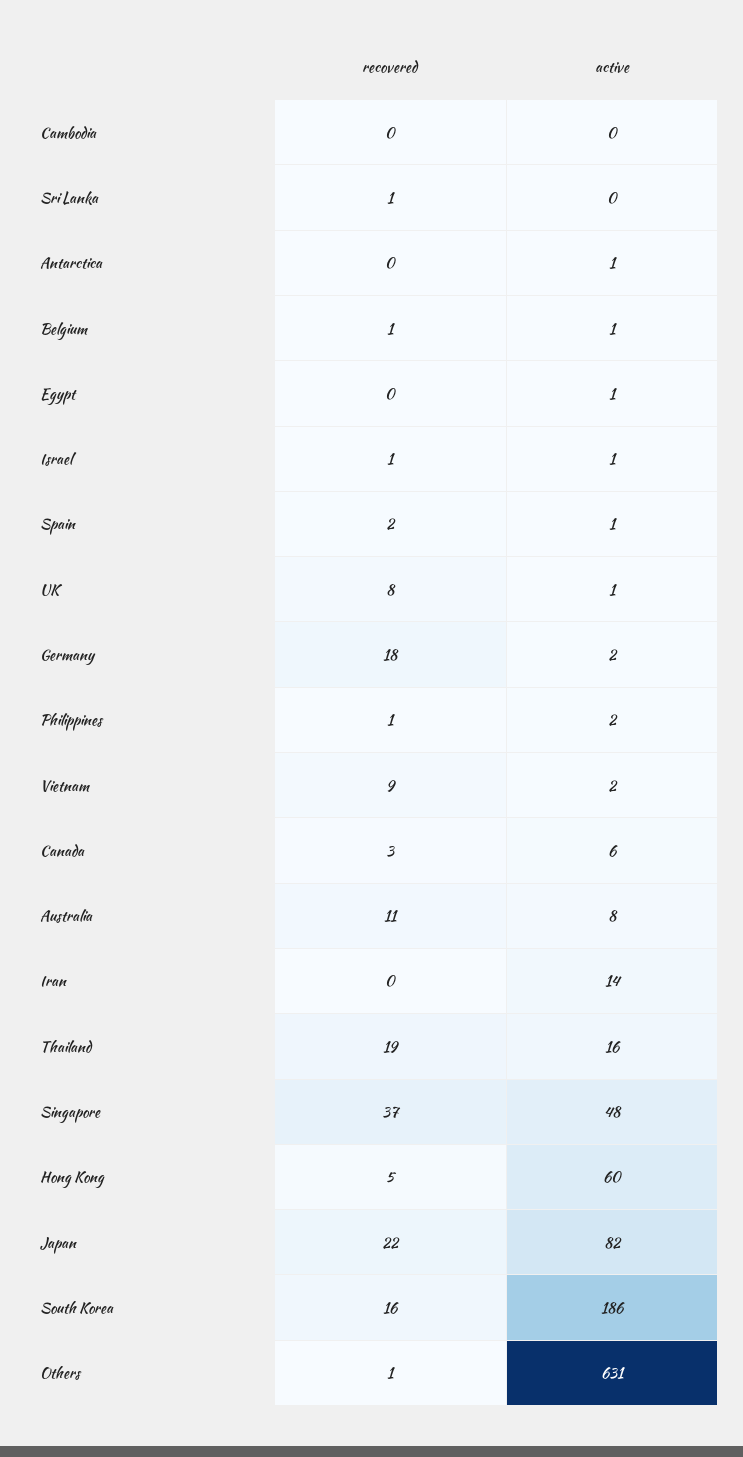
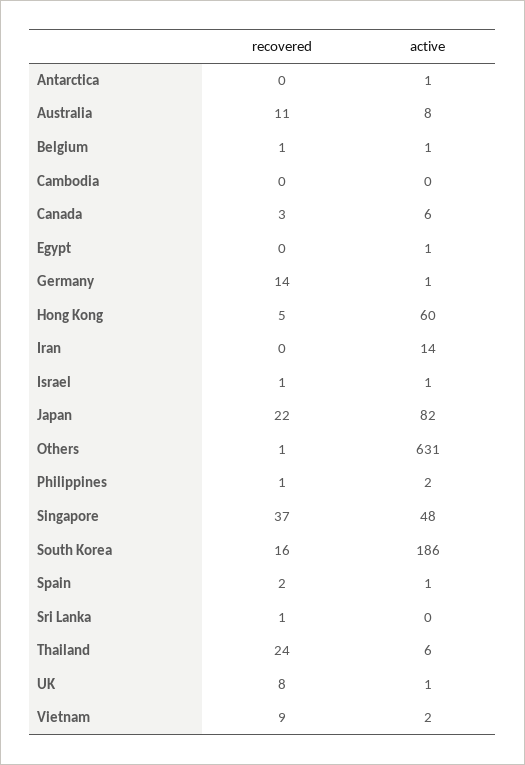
recovered, Germany: 18 -> 14
active, Germany: 2 -> 1
recovered, Thailand: 19 -> 24
active, Thailand: 16 -> 6

